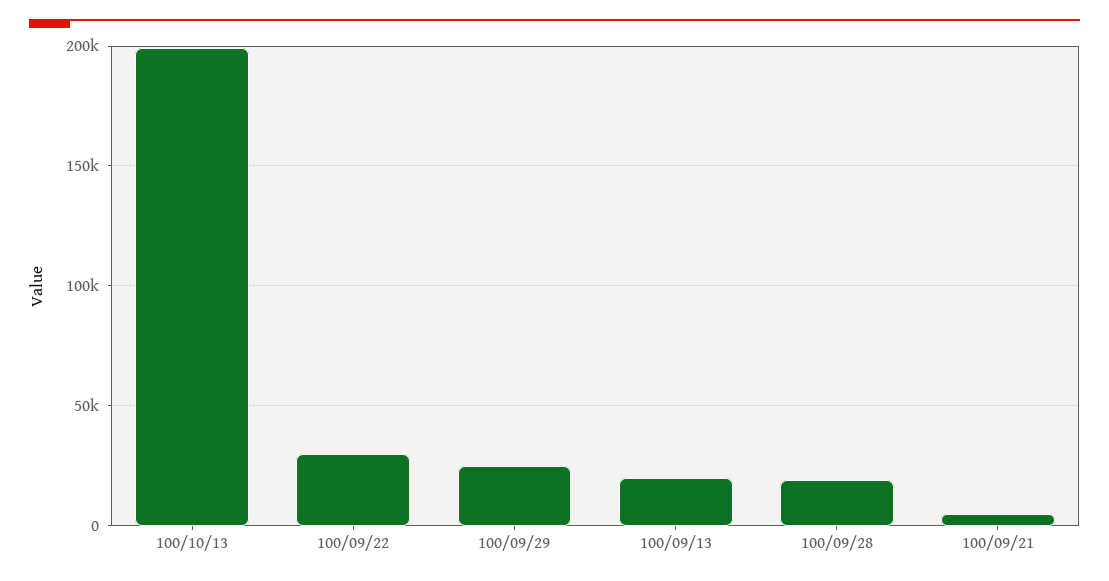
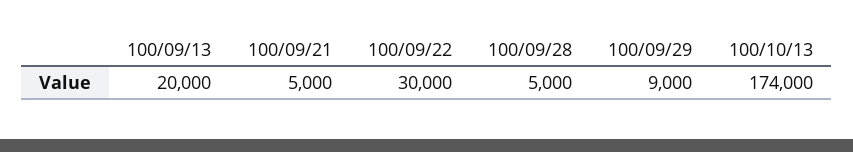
100/10/13: 200000 -> 174000
100/09/29: 25000 -> 9000
100/09/28: 20000 -> 5000

